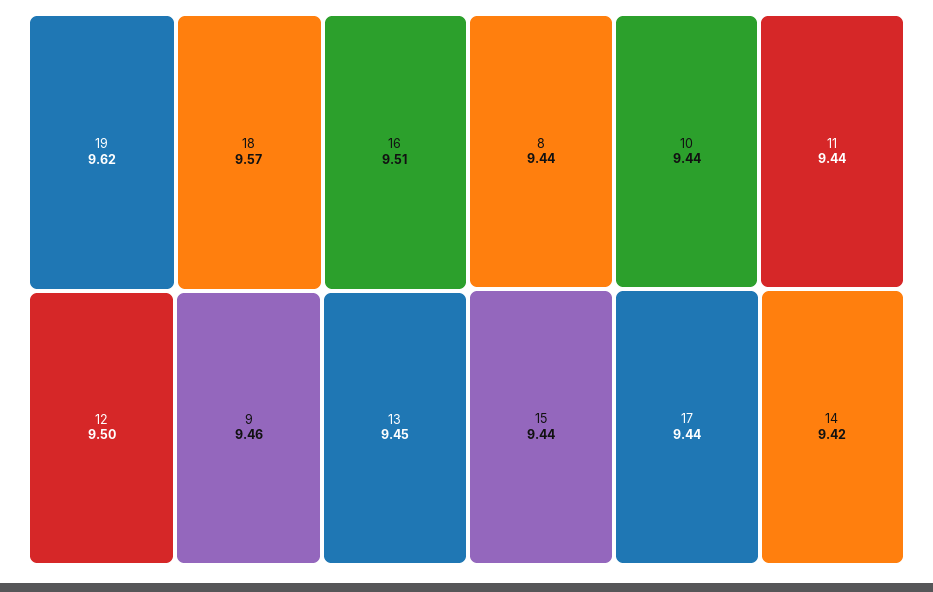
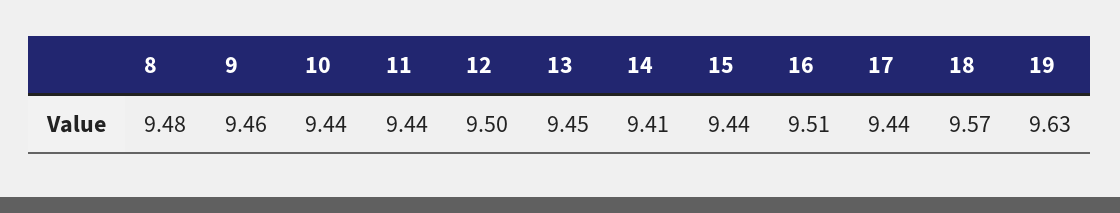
19: 9.62 -> 9.63
8: 9.44 -> 9.48
14: 9.42 -> 9.41

